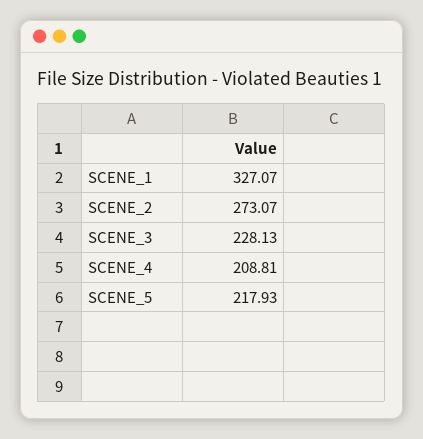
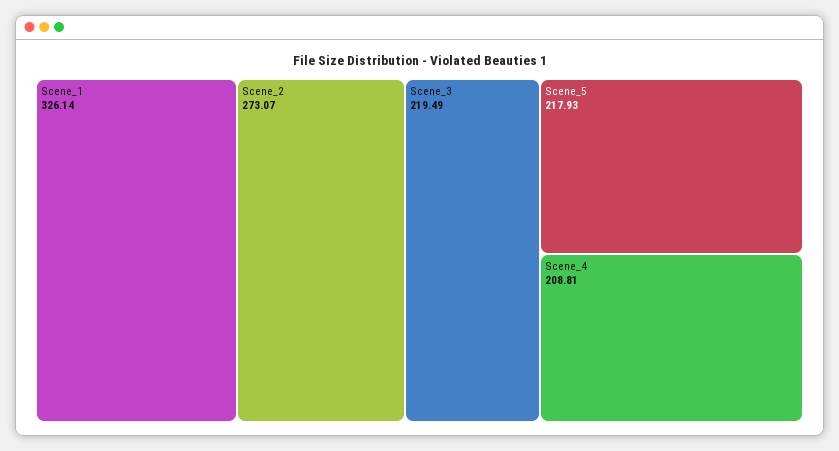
SCENE_1: 327.07 -> 326.14
SCENE_3: 228.13 -> 219.49

